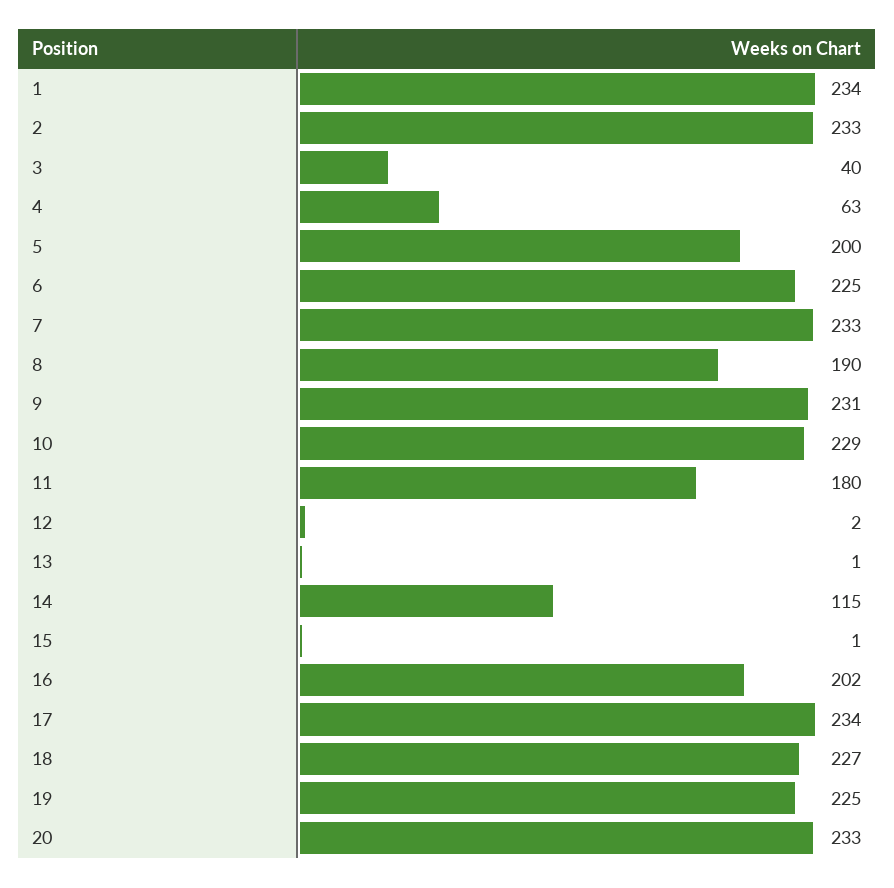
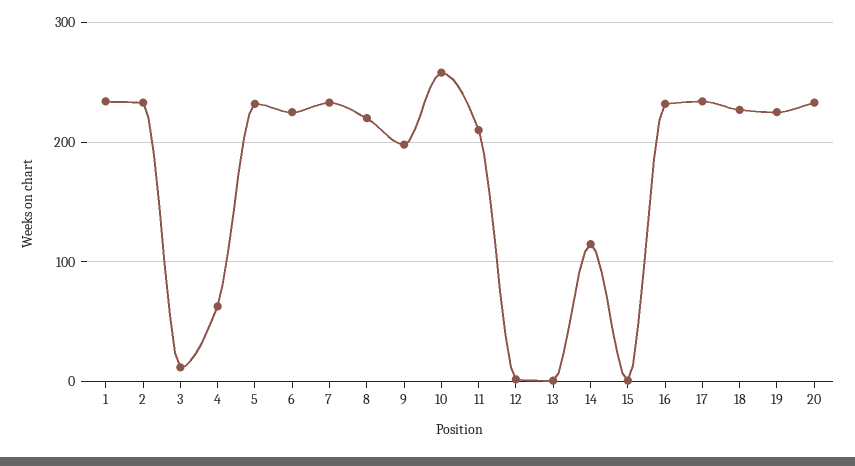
3: 40 -> 10
5: 200 -> 230
8: 190 -> 220
9: 231 -> 200
10: 229 -> 260
11: 180 -> 210
16: 202 -> 230

